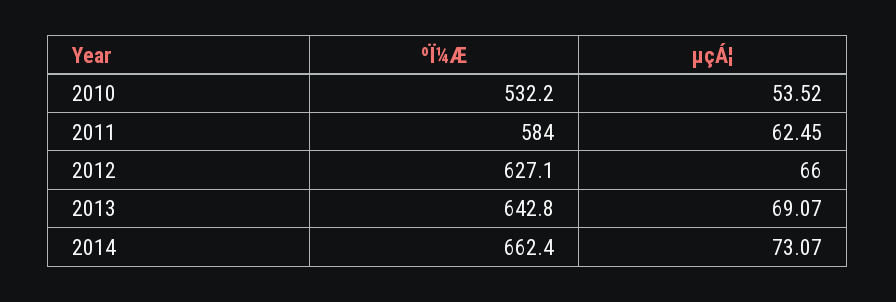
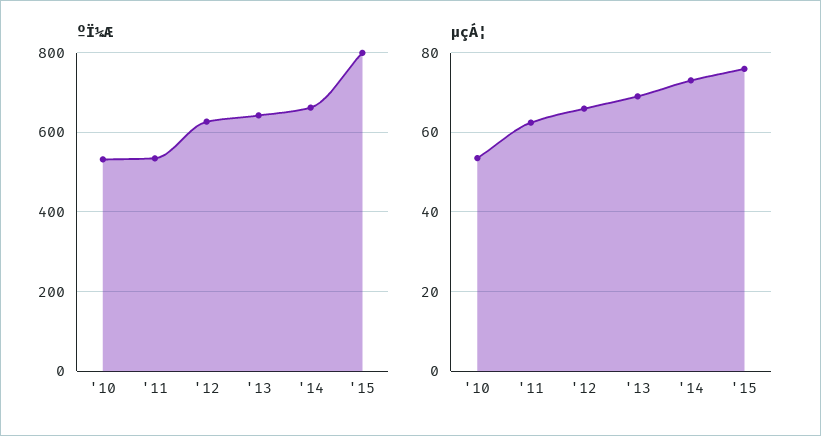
ºÏ¼Æ, 2011: 584 -> 540
ºÏ¼Æ, '15: none -> 800
µçÁ¦, '15: none -> 76

